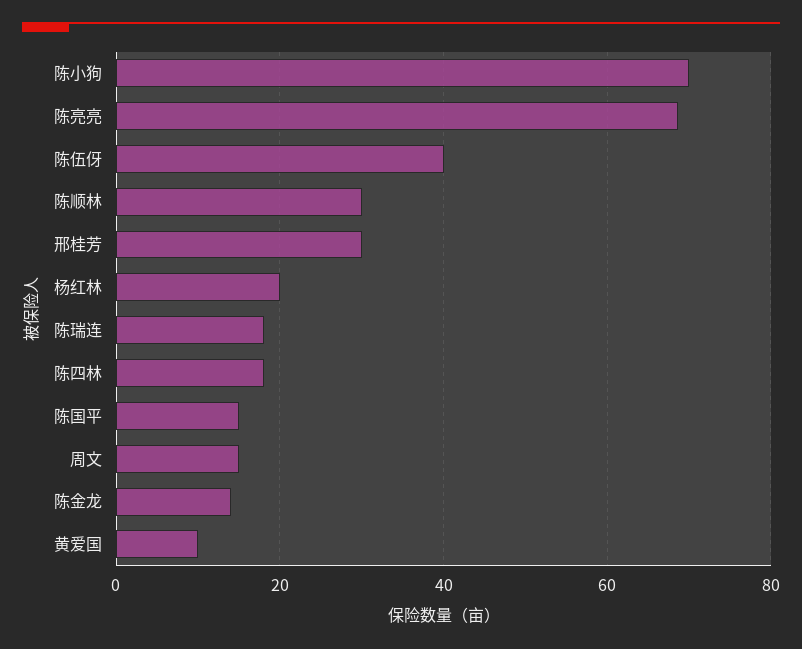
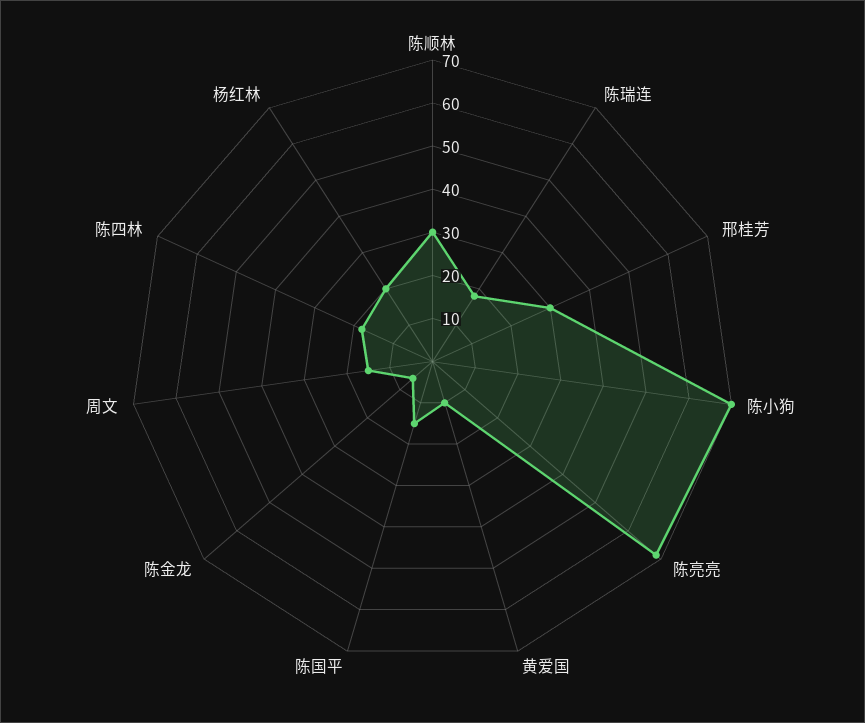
陈伍伢: 40 -> none
陈金龙: 14 -> 6

